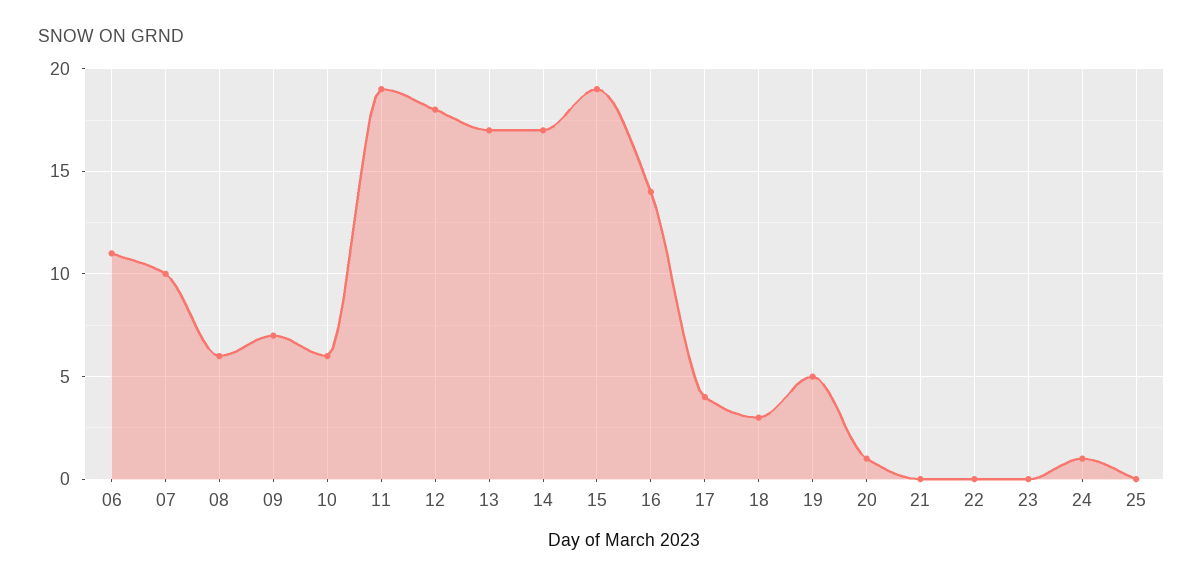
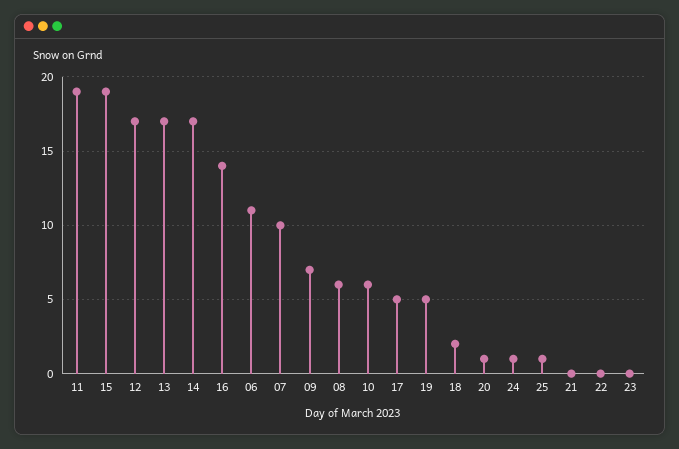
12: 18 -> 17
17: 4 -> 5
18: 3 -> 2
25: 0 -> 1

